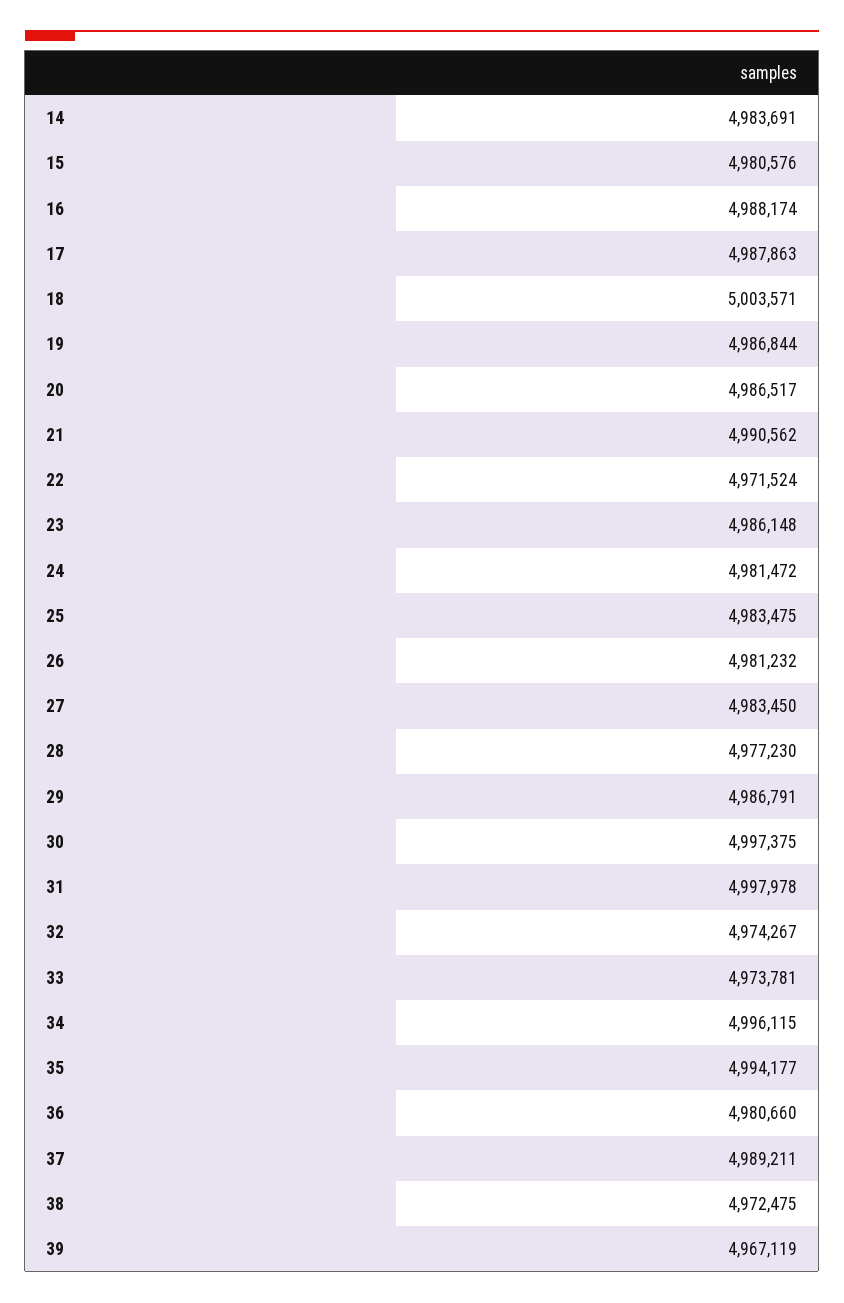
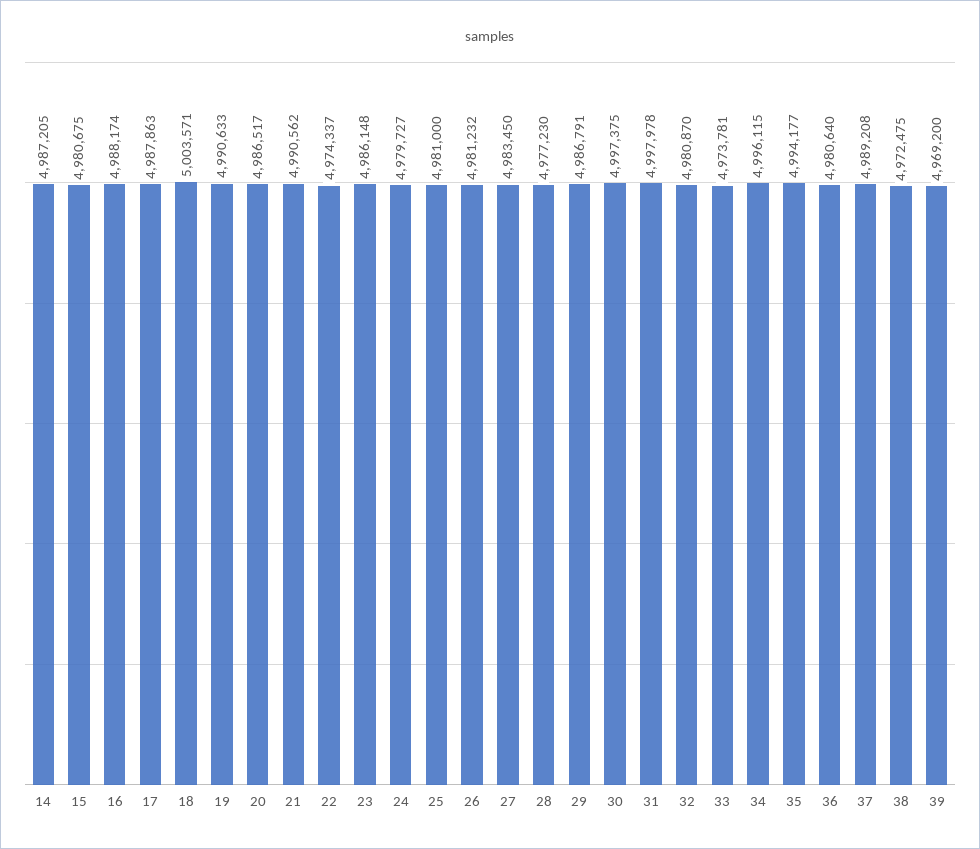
14: 4983691 -> 4987205
15: 4980576 -> 4980675
19: 4986844 -> 4990633
22: 4971524 -> 4974337
24: 4981472 -> 4979727
25: 4983475 -> 4981000
32: 4974267 -> 4980870
36: 4980660 -> 4980640
37: 4989211 -> 4989208
39: 4967119 -> 4969200

